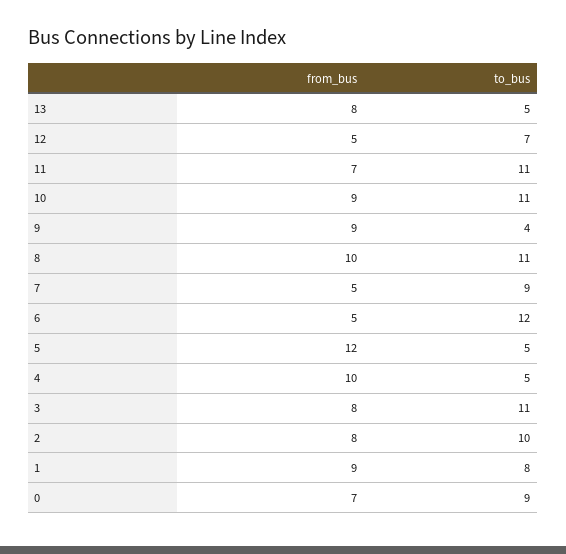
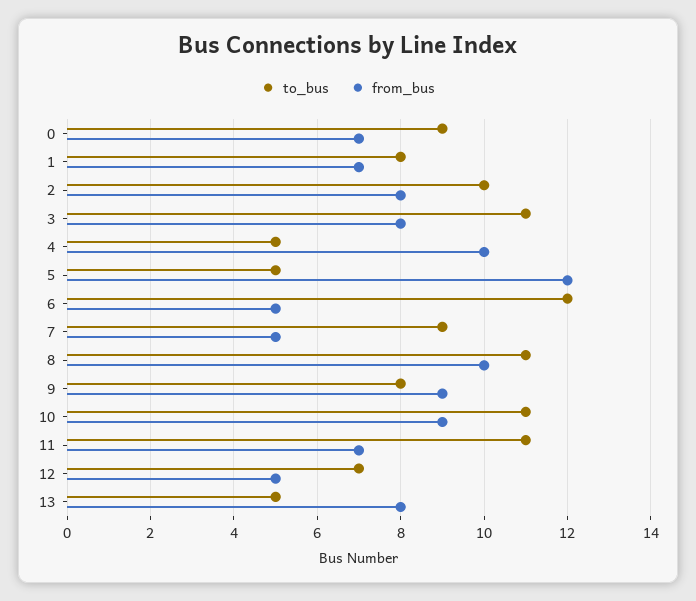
to_bus, 9: 4 -> 8
from_bus, 1: 9 -> 7

